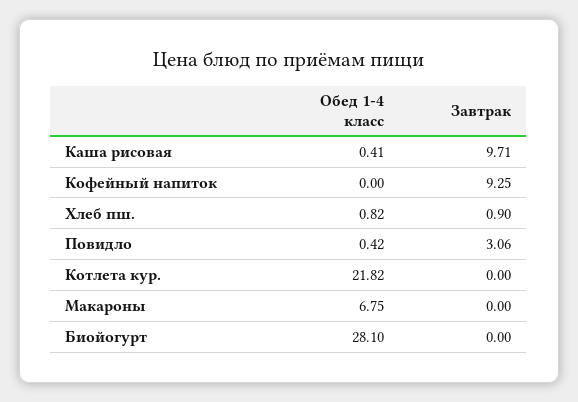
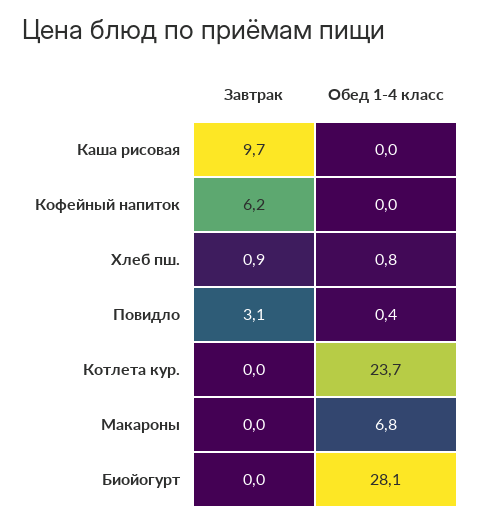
Обед 1-4 класс, Каша рисовая: 0.41 -> 0
Завтрак, Кофейный напиток: 9.25 -> 6.2
Обед 1-4 класс, Котлета кур.: 21.82 -> 23.7

